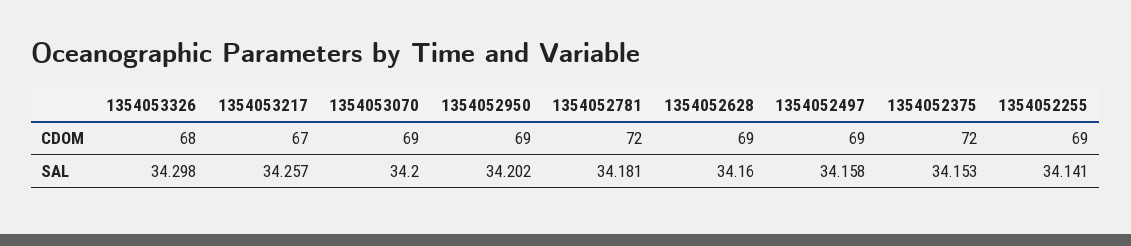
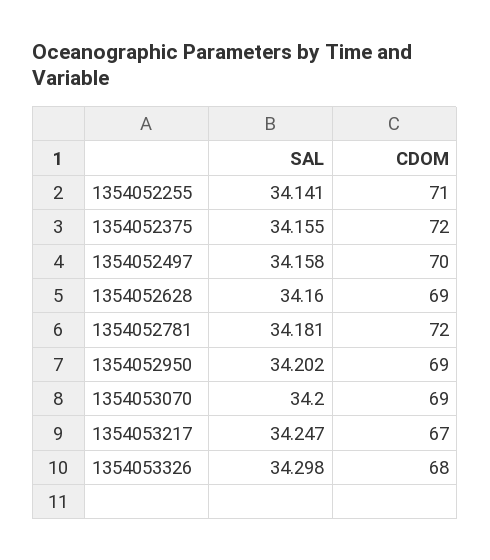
1354052497, CDOM: 69 -> 70
1354052255, CDOM: 69 -> 71
1354053217, SAL: 34.257 -> 34.247
1354052375, SAL: 34.153 -> 34.155

